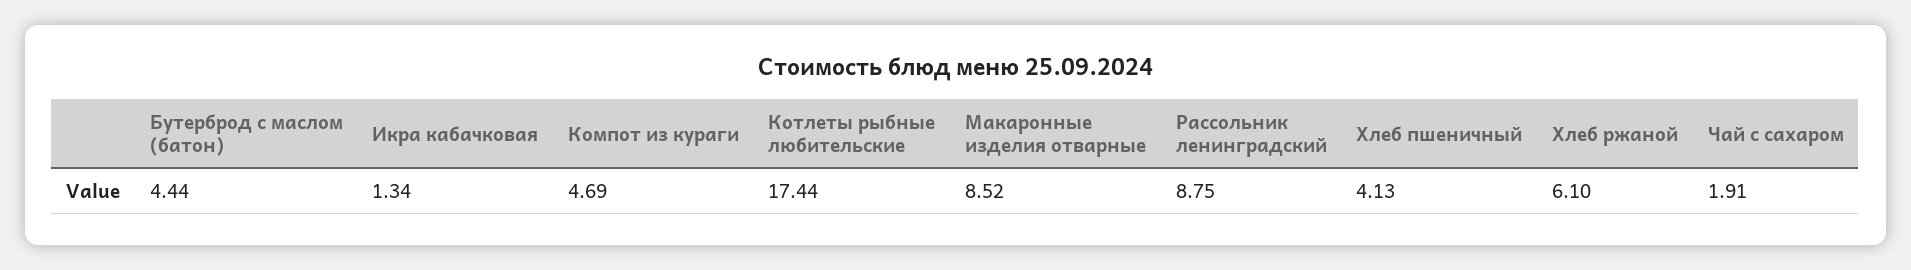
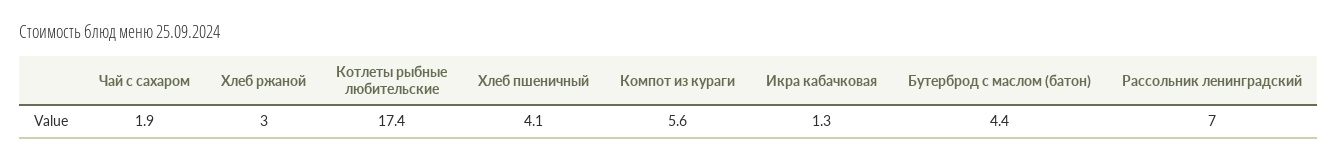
Компот из кураги: 4.69 -> 5.6
Макаронные изделия отварные: 8.52 -> none
Рассольник ленинградский: 8.75 -> 7
Хлеб ржаной: 6.1 -> 3

